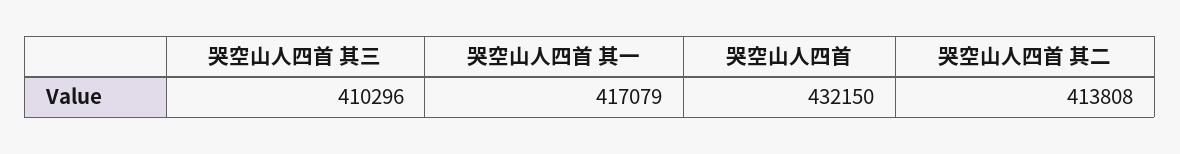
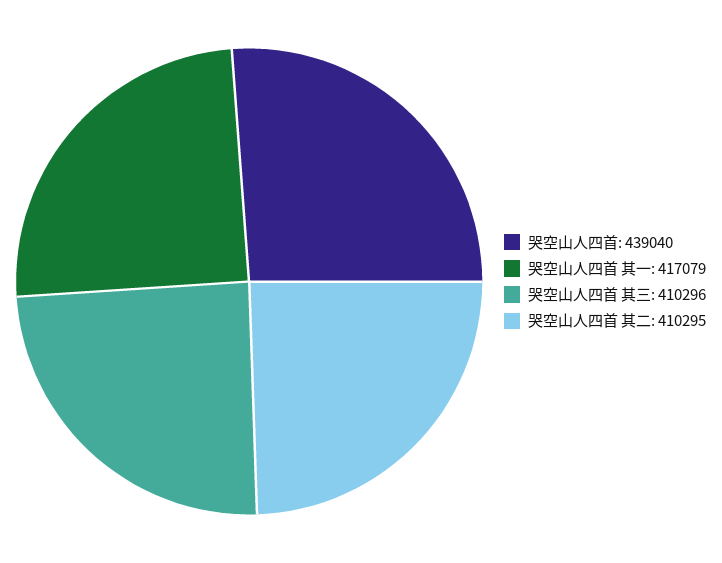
哭空山人四首: 432150 -> 439040
哭空山人四首 其二: 413808 -> 410295

